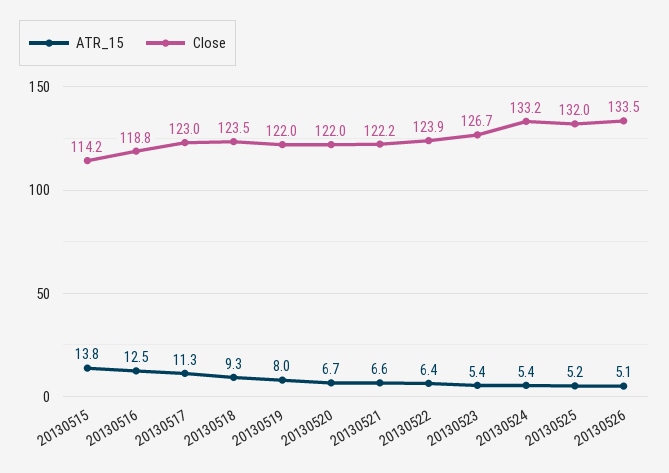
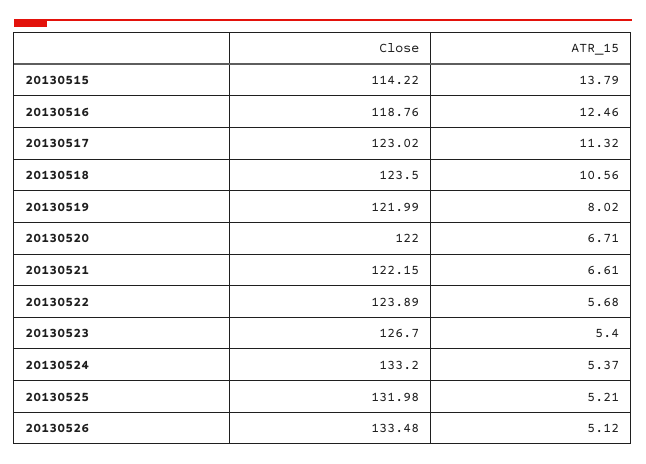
ATR_15, 20130518: 9.3 -> 10.56
ATR_15, 20130522: 6.4 -> 5.68

